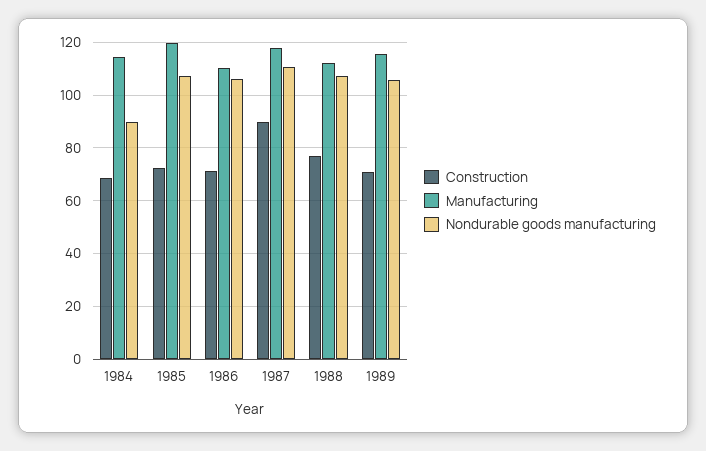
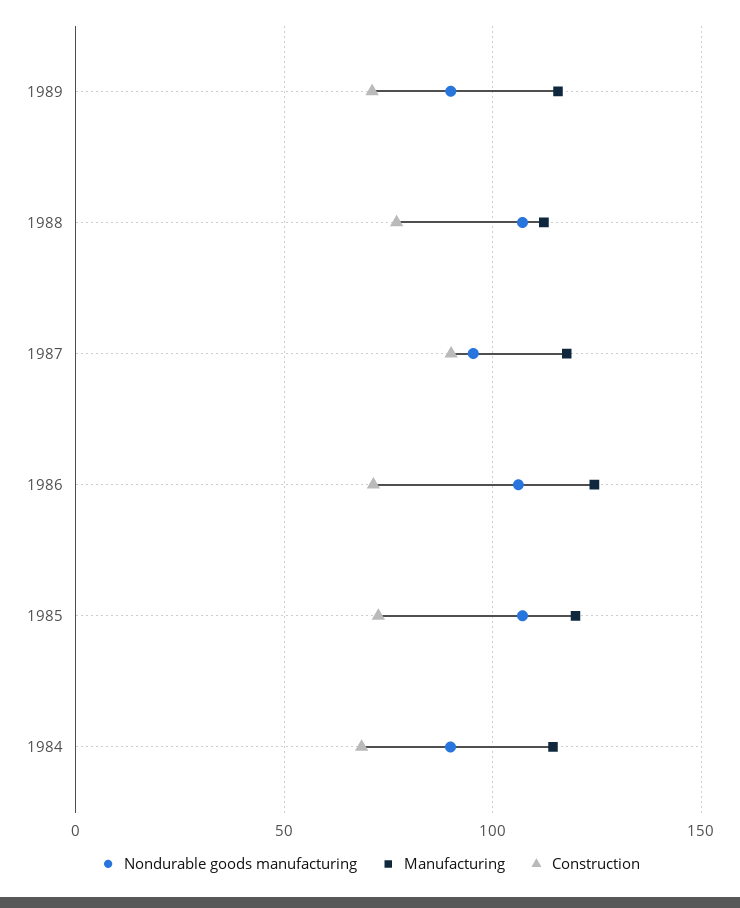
Manufacturing, 1986: 110 -> 125
Nondurable goods manufacturing, 1987: 110 -> 95
Nondurable goods manufacturing, 1989: 105 -> 90

